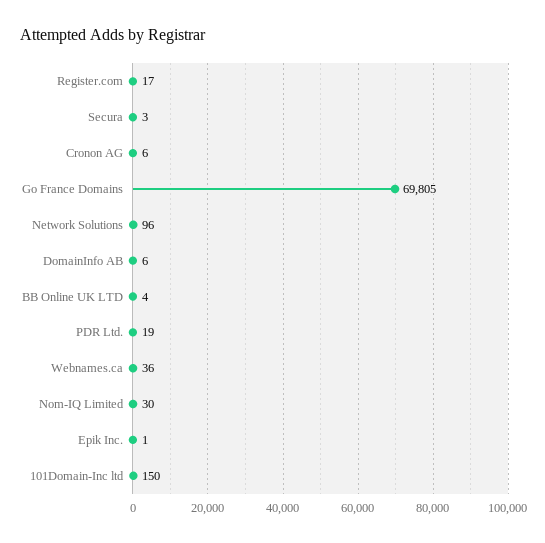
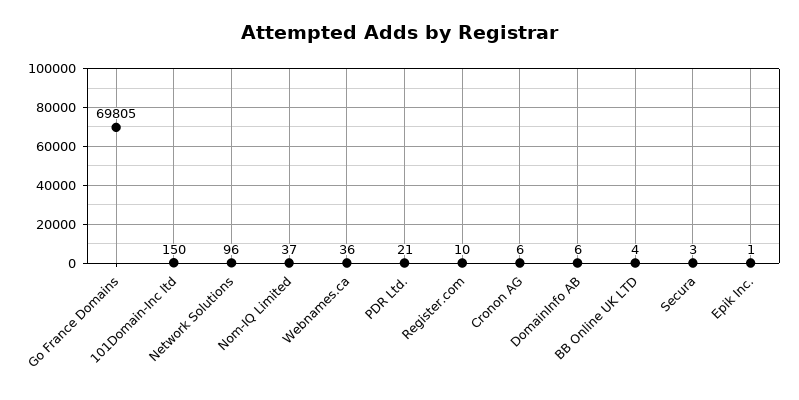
Register.com: 17 -> 10
PDR Ltd.: 19 -> 21
Nom-IQ Limited: 30 -> 37

